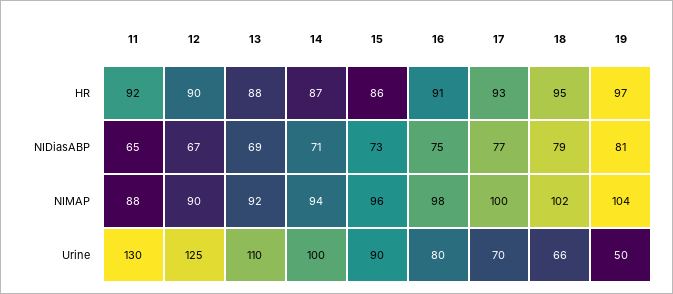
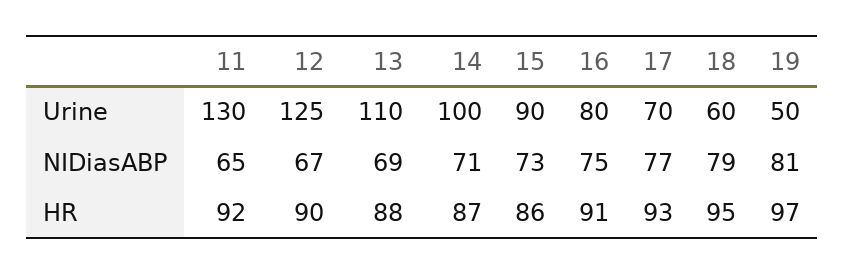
11, NIMAP: 88 -> none
12, NIMAP: 90 -> none
13, NIMAP: 92 -> none
14, NIMAP: 94 -> none
15, NIMAP: 96 -> none
16, NIMAP: 98 -> none
17, NIMAP: 100 -> none
18, NIMAP: 102 -> none
19, NIMAP: 104 -> none
18, Urine: 66 -> 60

